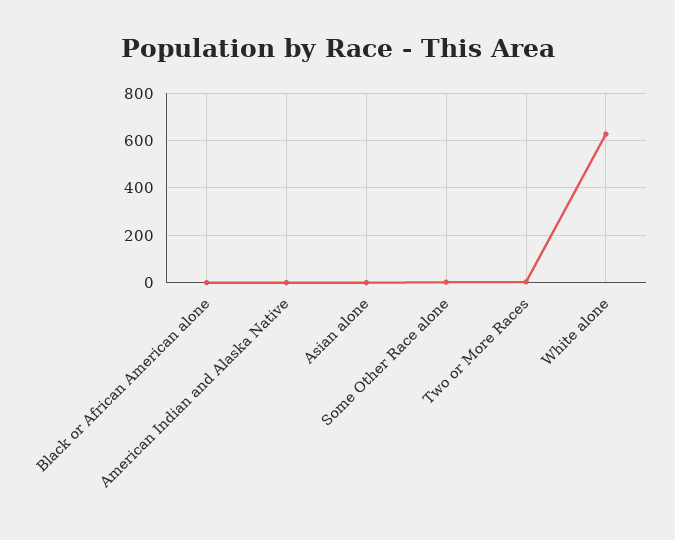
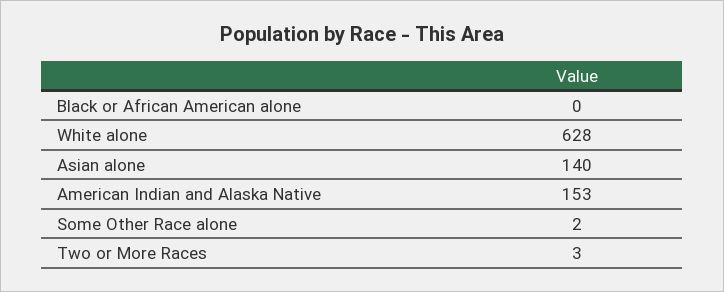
American Indian and Alaska Native: 0 -> 153
Asian alone: 0 -> 140

